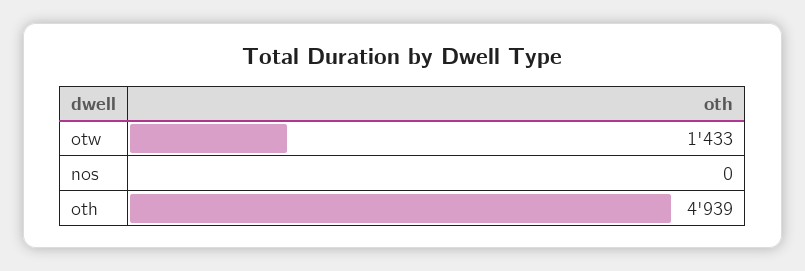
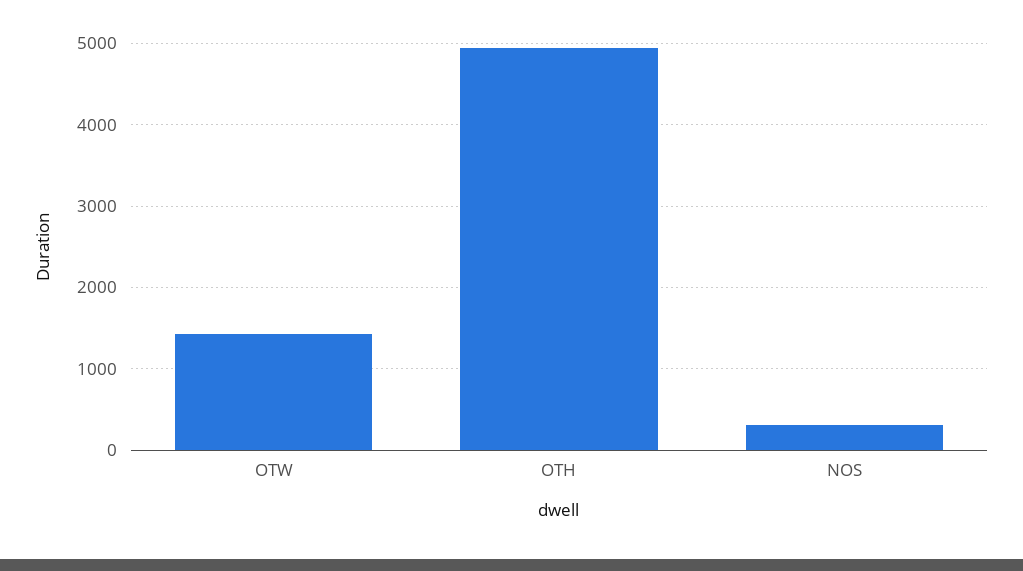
nos: 0 -> 300

